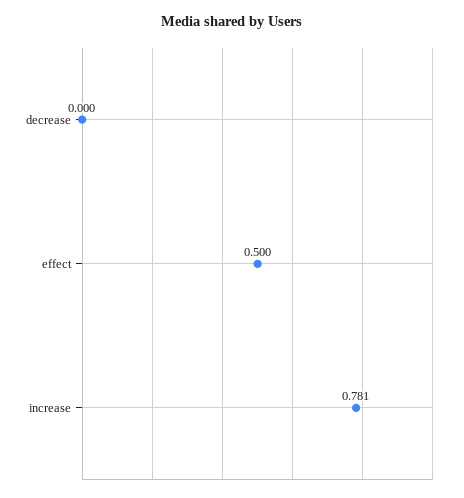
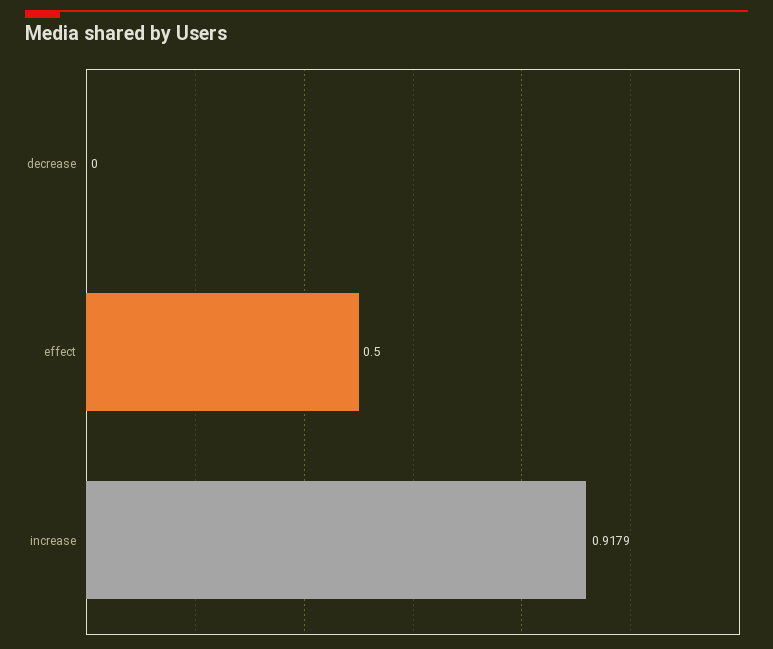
increase: 0.781 -> 0.9179

